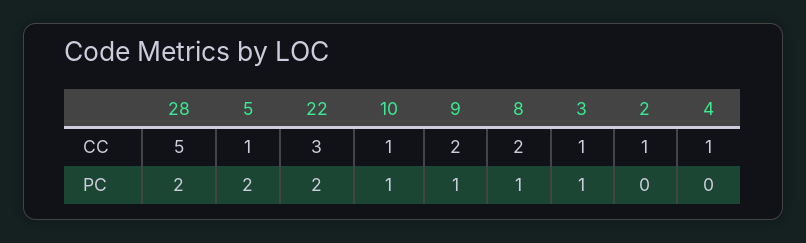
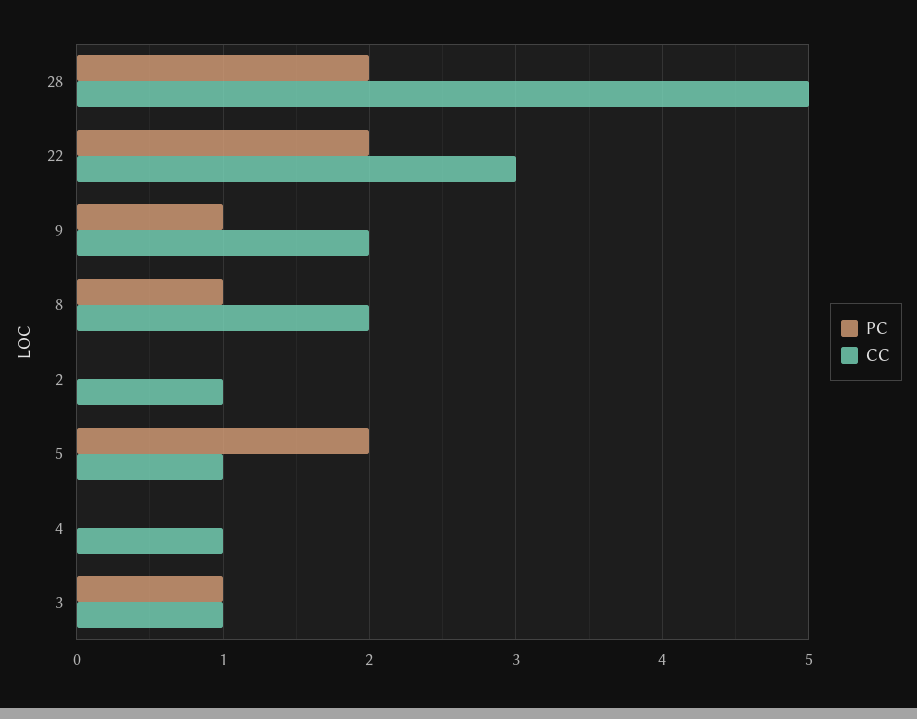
CC, 10: 1 -> none
PC, 10: 1 -> none

